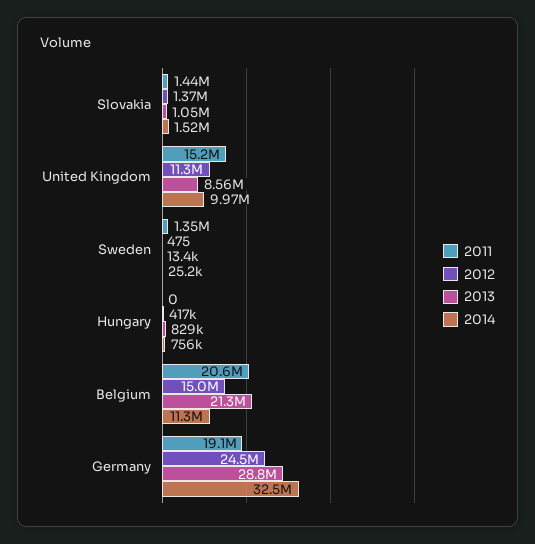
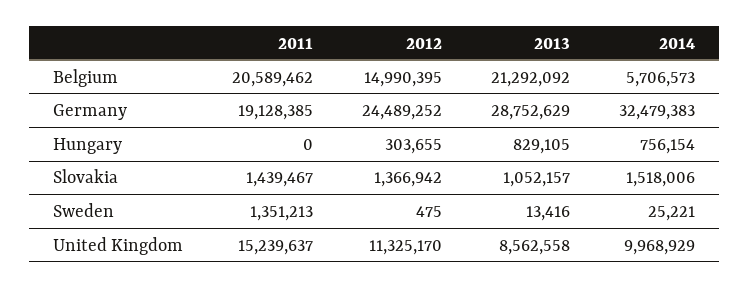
2012, Hungary: 417000 -> 303655
2014, Belgium: 11300000 -> 5706573

